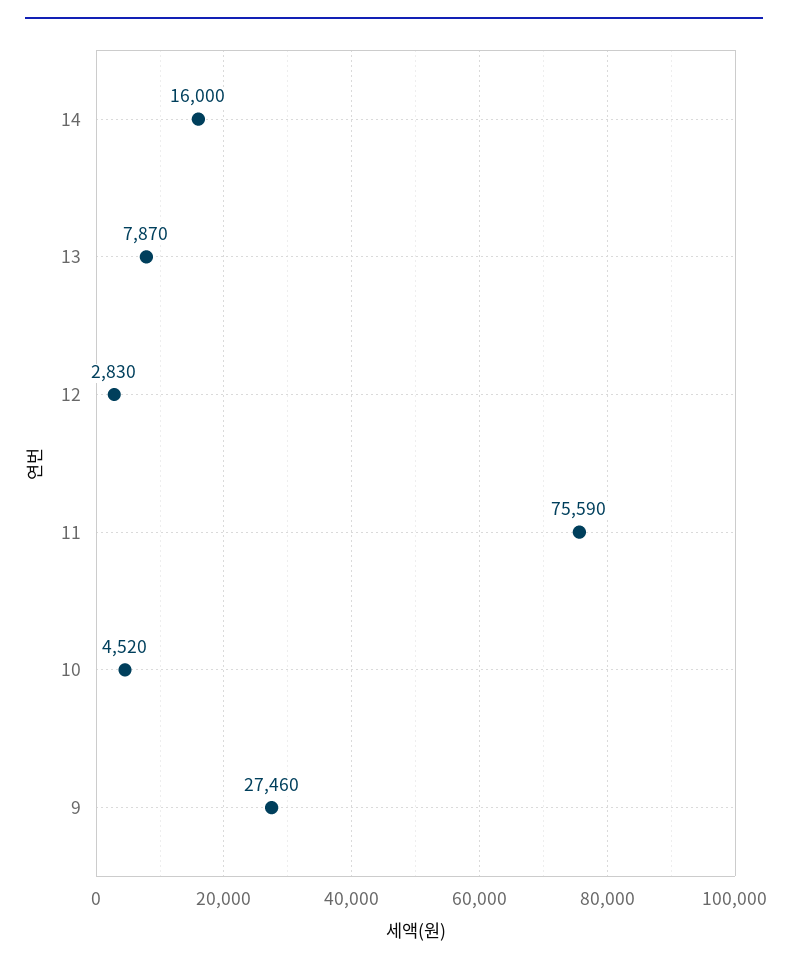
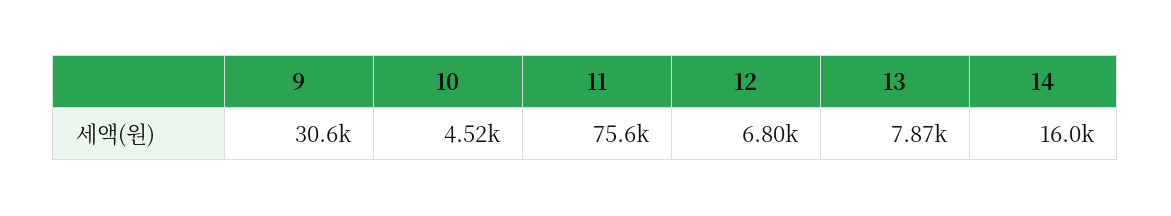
12: 2830 -> 6800
9: 27460 -> 30600

